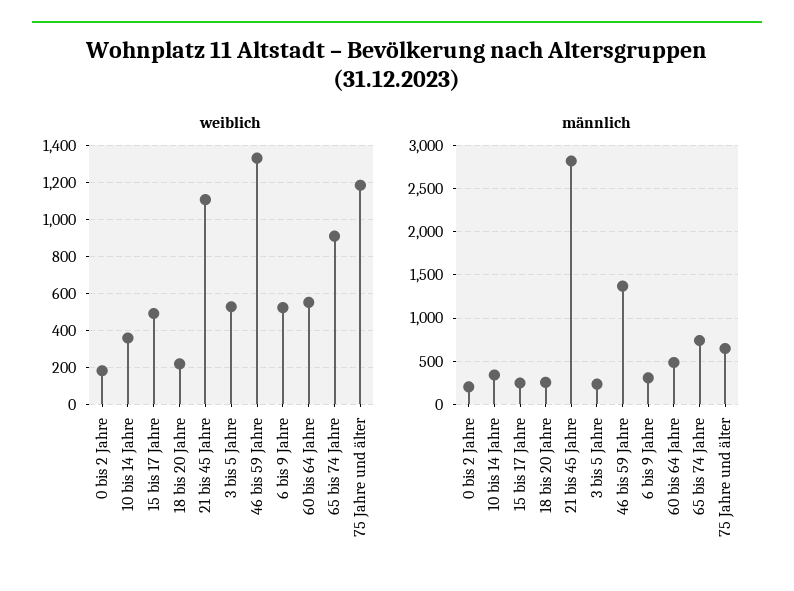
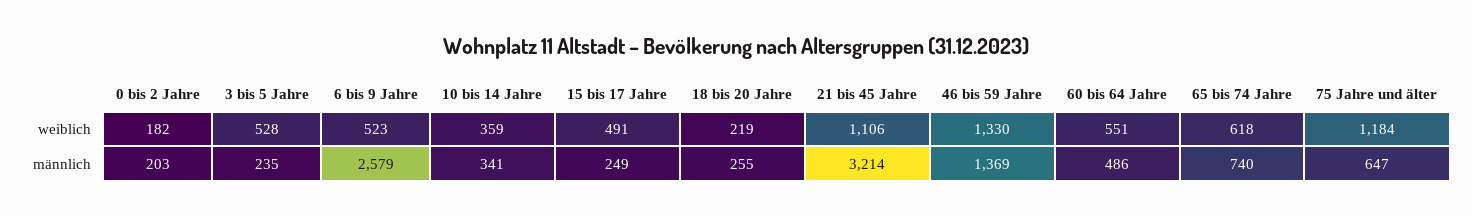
weiblich, 65 bis 74 Jahre: 900 -> 618
männlich, 21 bis 45 Jahre: 2800 -> 3214
männlich, 6 bis 9 Jahre: 300 -> 2579

